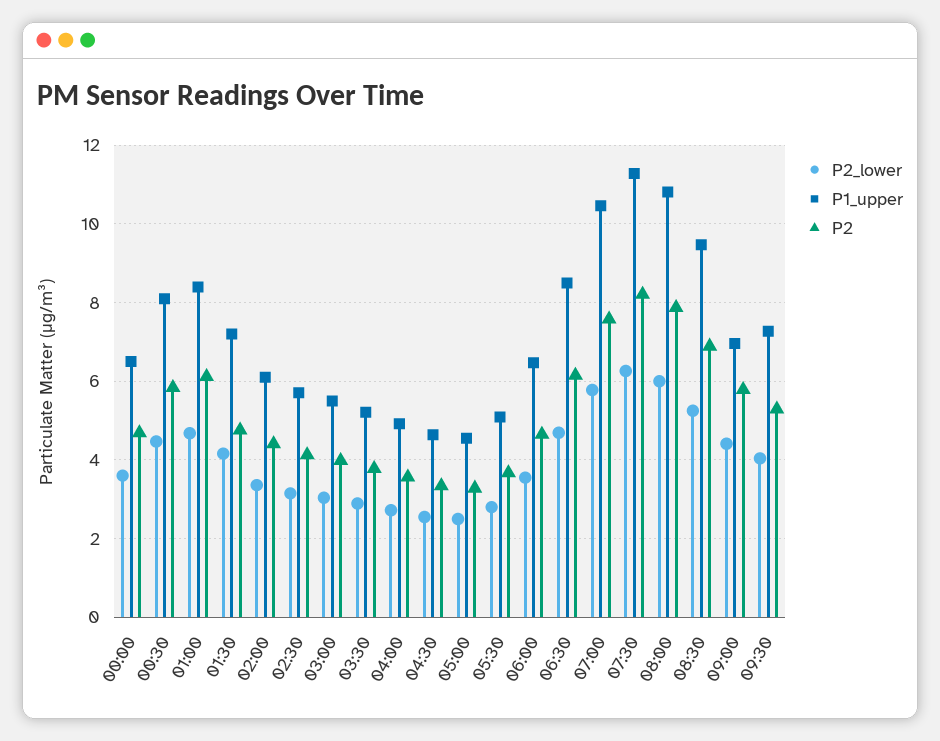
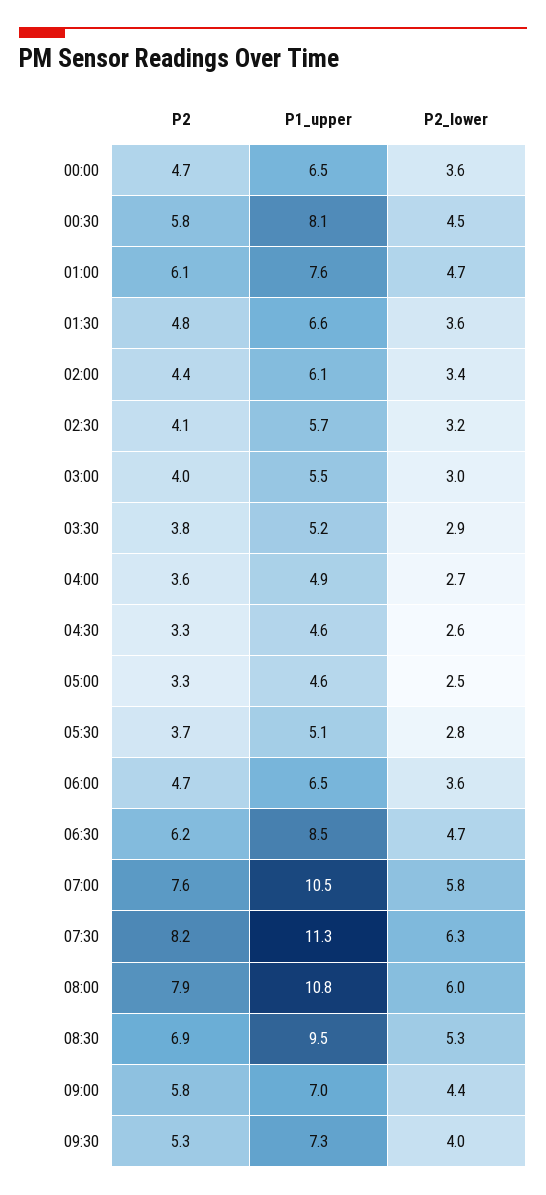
P1_upper, 01:00: 8.4 -> 7.6
P2_lower, 01:30: 4.2 -> 3.6
P1_upper, 01:30: 7.2 -> 6.6

